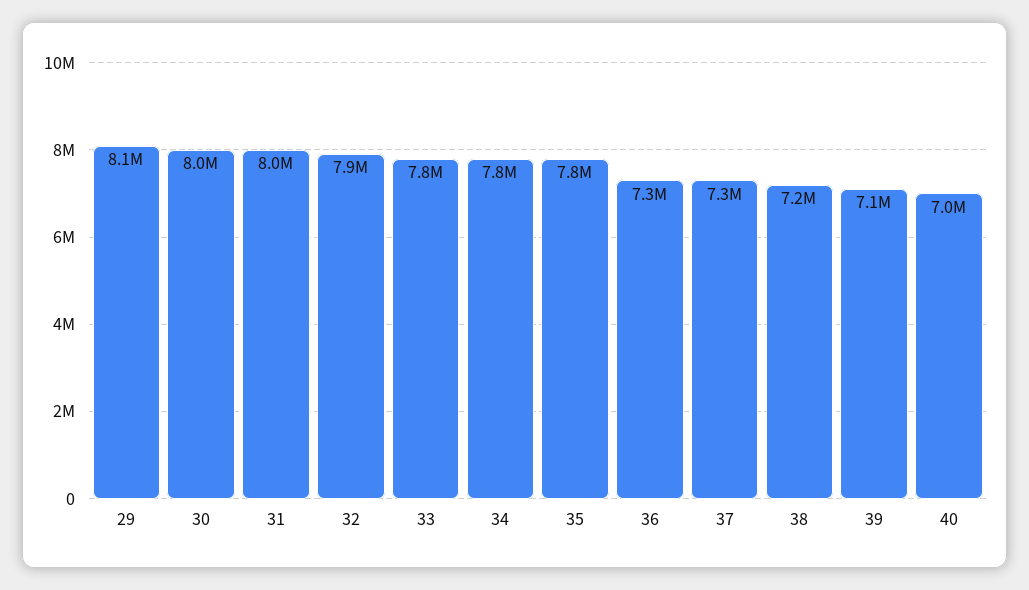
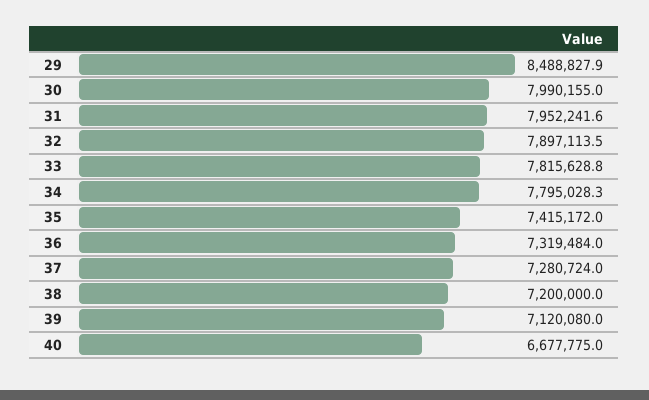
29: 8100000 -> 8488827.9
35: 7800000 -> 7415172
40: 7000000 -> 6677775

